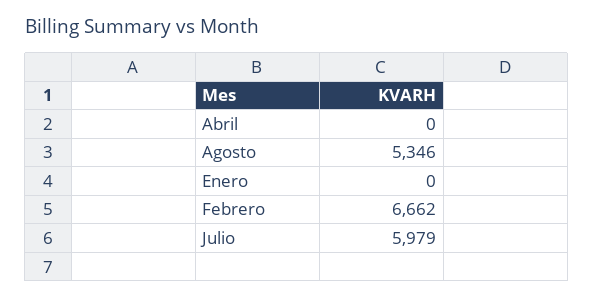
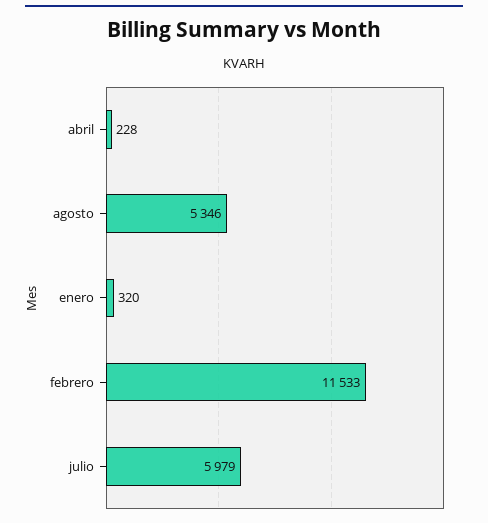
Abril: 0 -> 228
Enero: 0 -> 320
Febrero: 6662 -> 11533

